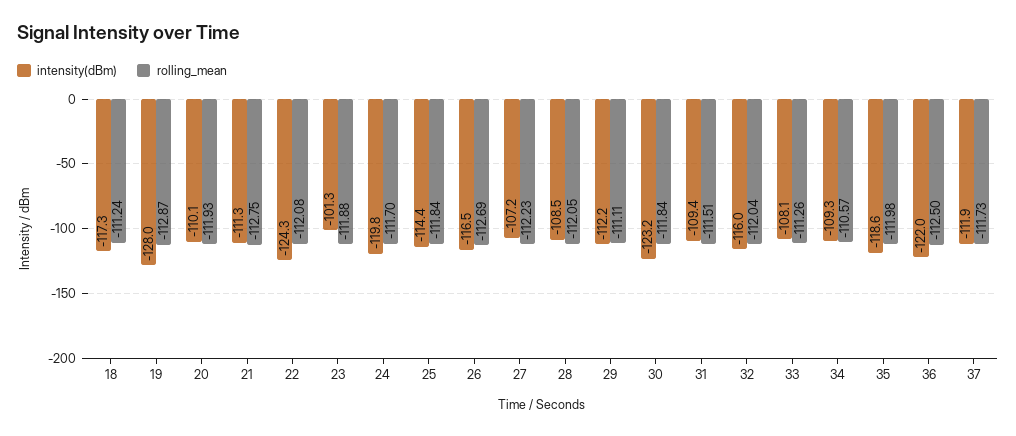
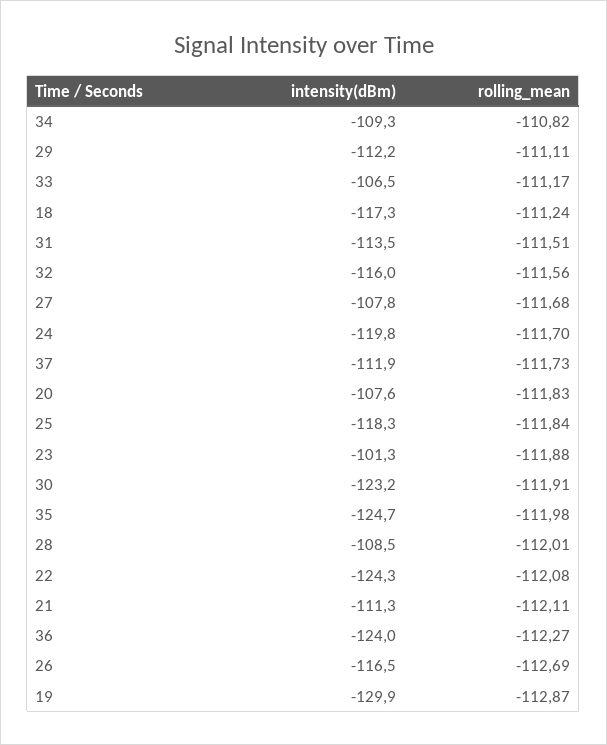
intensity(dBm), 19: -128 -> -129.9
intensity(dBm), 20: -110.1 -> -107.6
rolling_mean, 20: -111.93 -> -111.83
rolling_mean, 21: -112.75 -> -112.11
intensity(dBm), 25: -114.4 -> -118.3
intensity(dBm), 27: -107.2 -> -107.8
rolling_mean, 27: -112.23 -> -111.68
rolling_mean, 28: -112.05 -> -112.01
rolling_mean, 30: -111.84 -> -111.91
intensity(dBm), 31: -109.4 -> -113.5
rolling_mean, 32: -112.04 -> -111.56
intensity(dBm), 33: -108.1 -> -106.5
rolling_mean, 33: -111.26 -> -111.17
rolling_mean, 34: -110.57 -> -110.82
intensity(dBm), 35: -118.6 -> -124.7
intensity(dBm), 36: -122 -> -124
rolling_mean, 36: -112.5 -> -112.27

